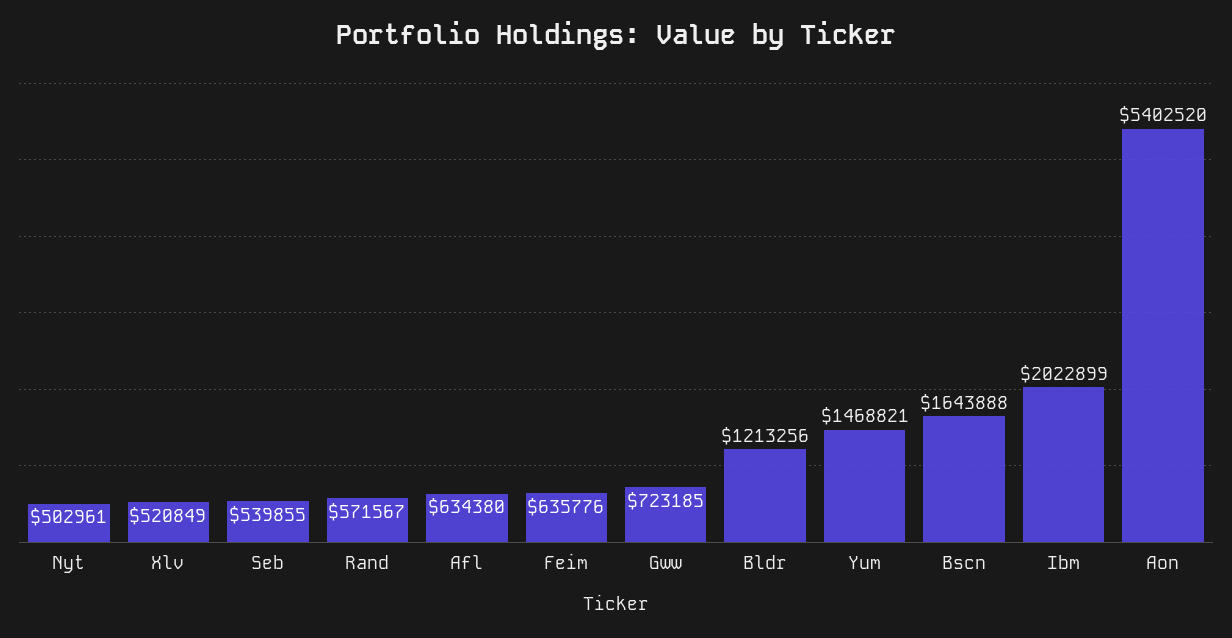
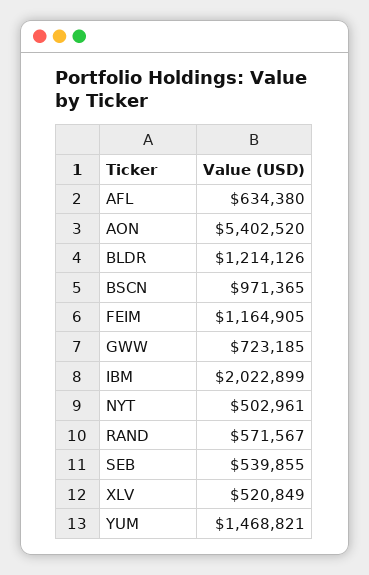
Feim: 635776 -> 1164905
Bldr: 1213256 -> 1214126
Bscn: 1643888 -> 971365

